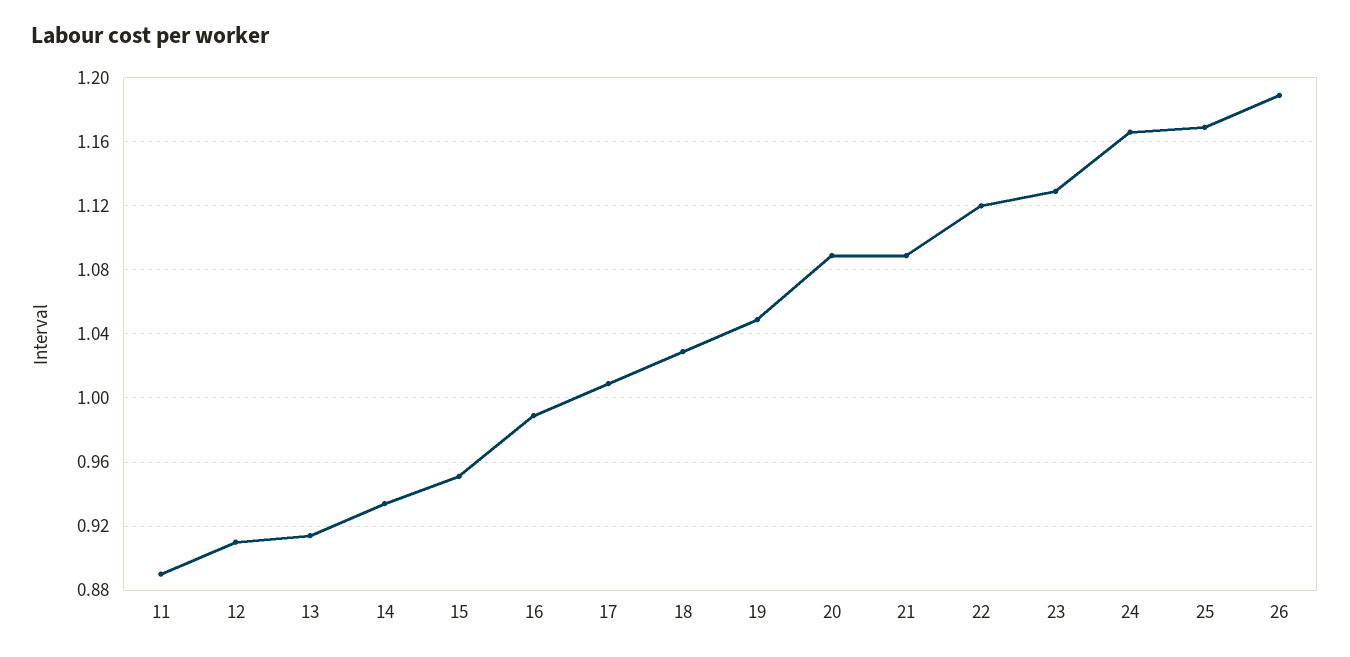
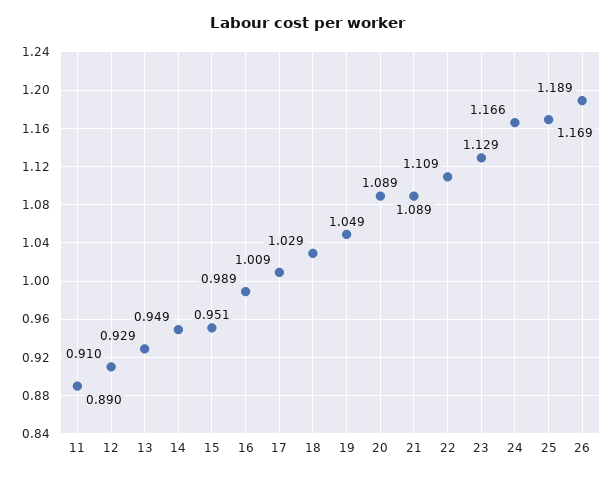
13: 0.915 -> 0.929
14: 0.935 -> 0.949
22: 1.12 -> 1.109

